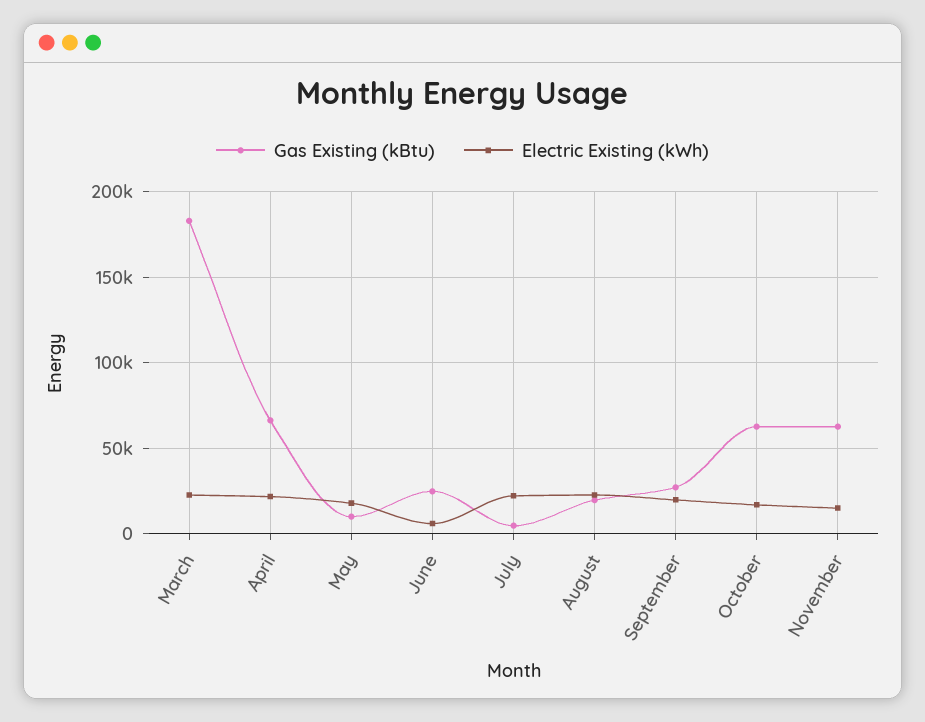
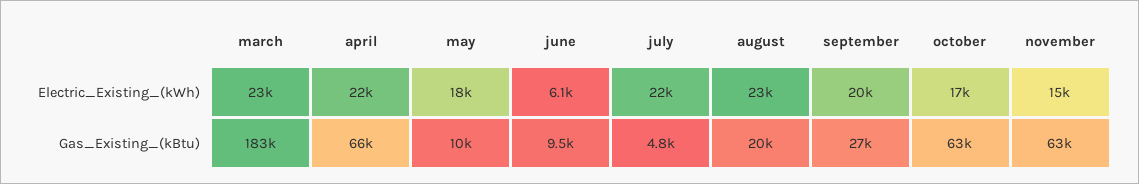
Gas Existing (kBtu), June: 25000 -> 9500

